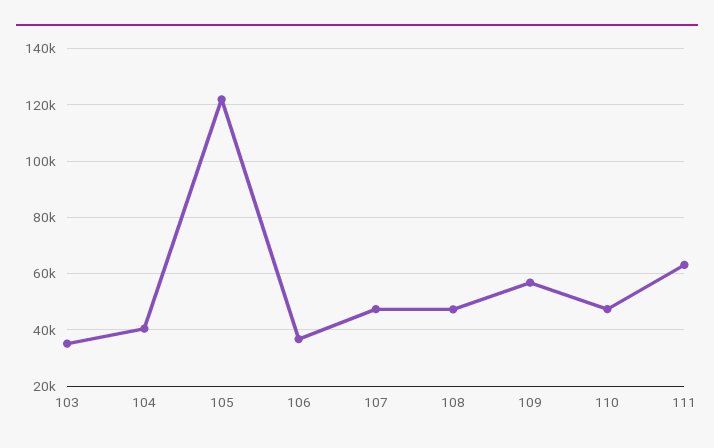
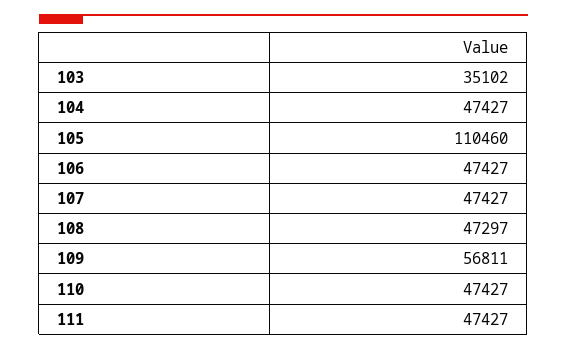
104: 40000 -> 47427
105: 122500 -> 110460
106: 37500 -> 47427
111: 62500 -> 47427

